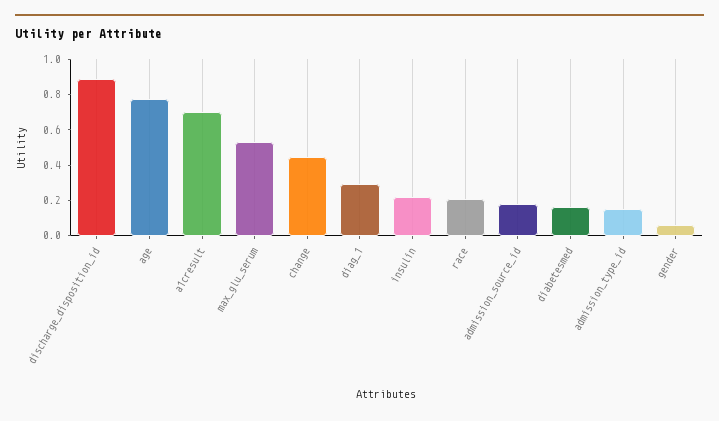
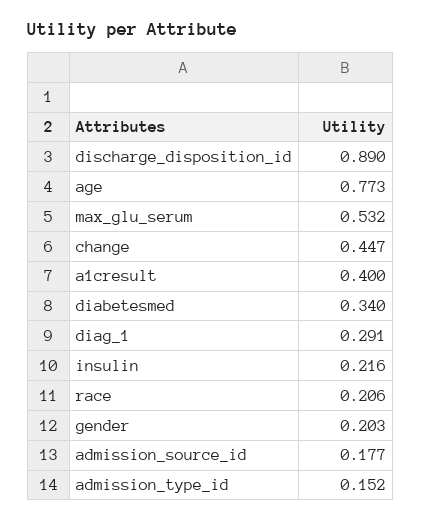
a1cresult: 0.7 -> 0.4
diabetesmed: 0.15 -> 0.34
gender: 0.05 -> 0.203

